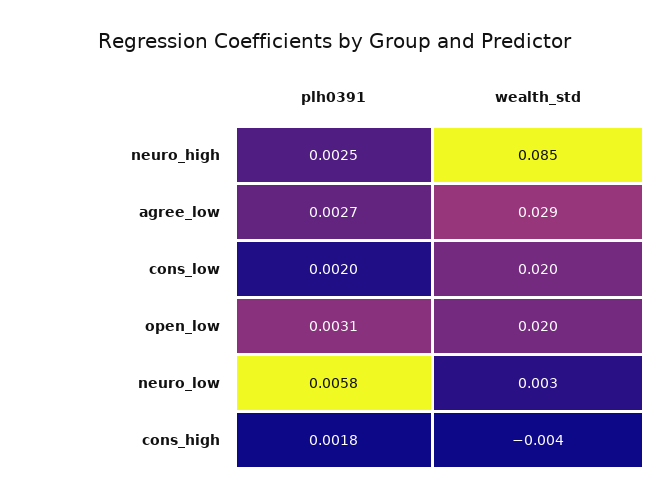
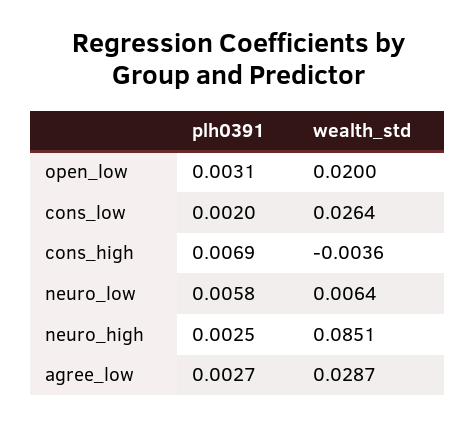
wealth_std, cons_low: 0.02 -> 0.0264
wealth_std, neuro_low: 0.003 -> 0.0064
plh0391, cons_high: 0.0018 -> 0.0069

